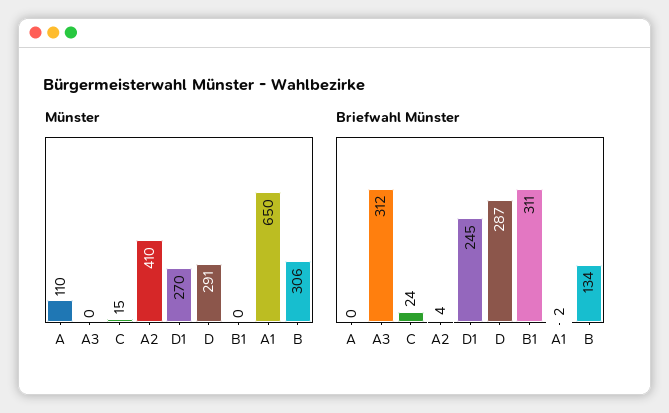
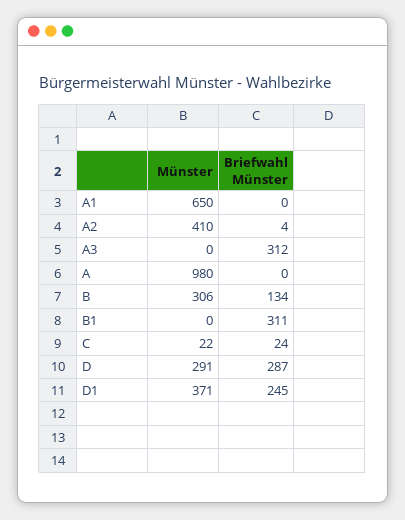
Münster, A: 110 -> 980
Münster, C: 15 -> 22
Münster, D1: 270 -> 371
Briefwahl Münster, A1: 2 -> 0

